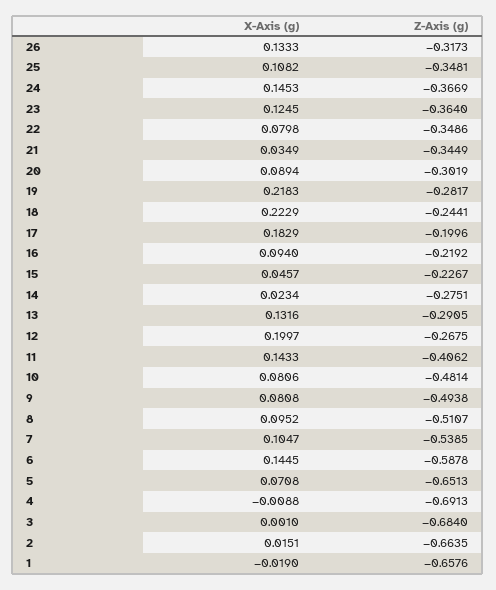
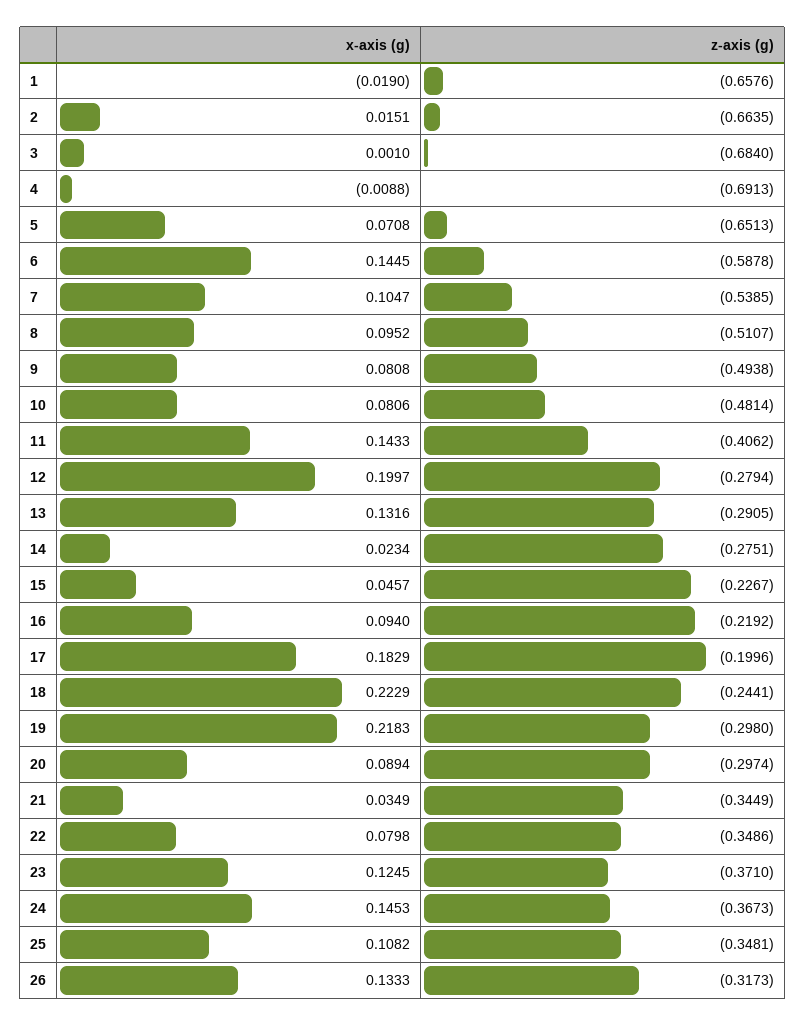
Z-Axis (g), 24: -0.3669 -> -0.3673
Z-Axis (g), 23: -0.364 -> -0.371
Z-Axis (g), 20: -0.3019 -> -0.2974
Z-Axis (g), 19: -0.2817 -> -0.298
Z-Axis (g), 12: -0.2675 -> -0.2794

